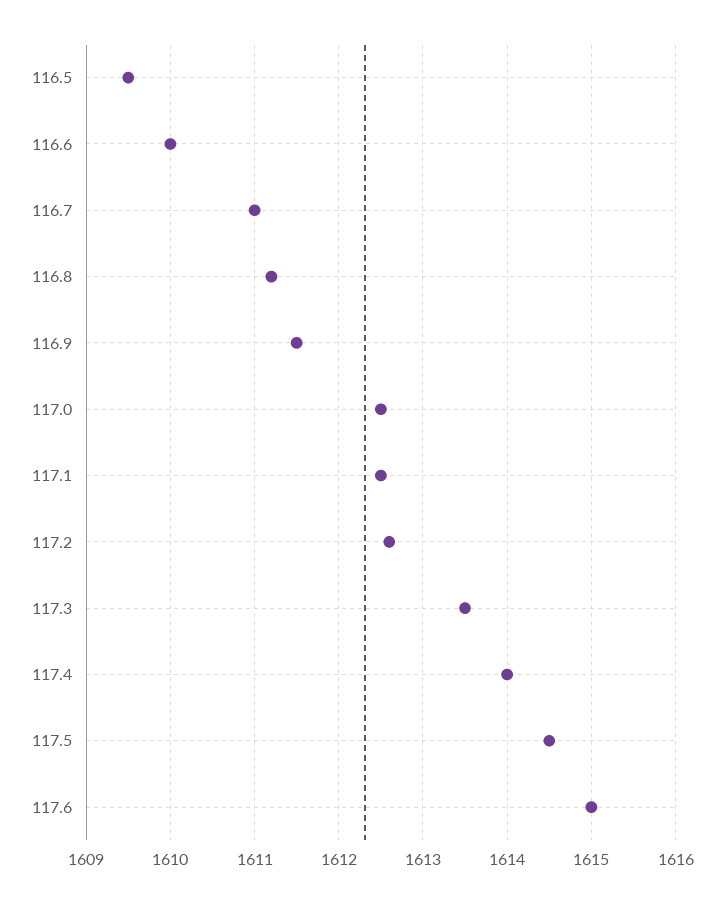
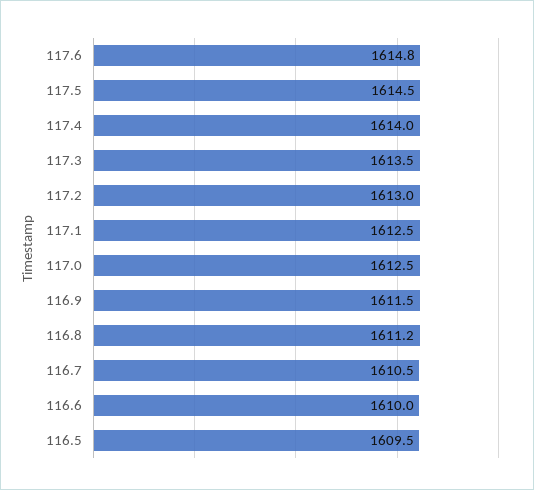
116.7: 1611 -> 1610.5
117.2: 1612.6 -> 1613
117.6: 1615 -> 1614.8

